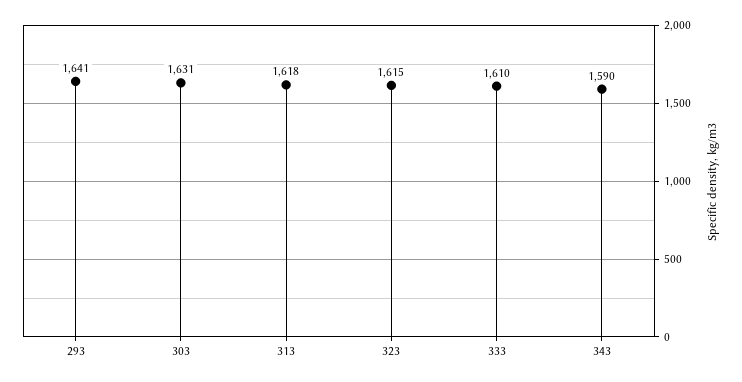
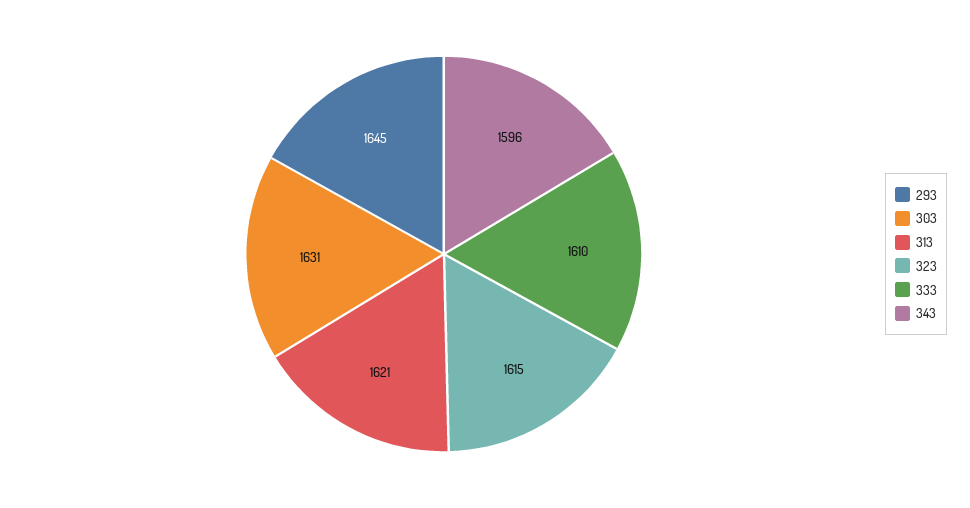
293: 1641 -> 1645
313: 1618 -> 1621
343: 1590 -> 1596

